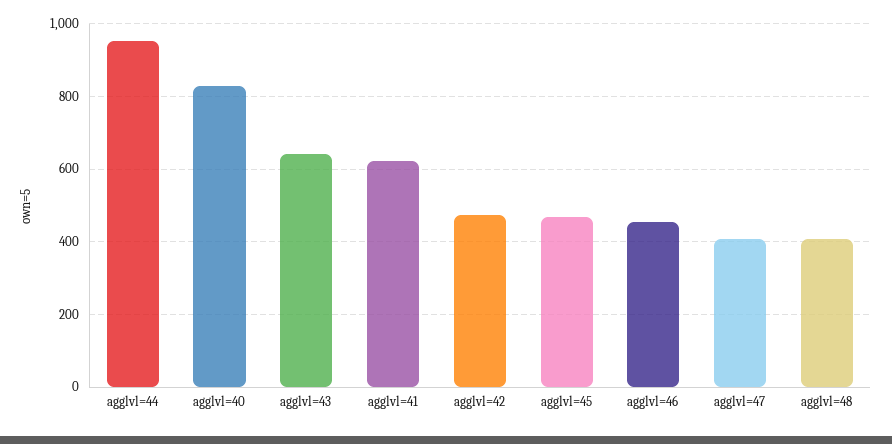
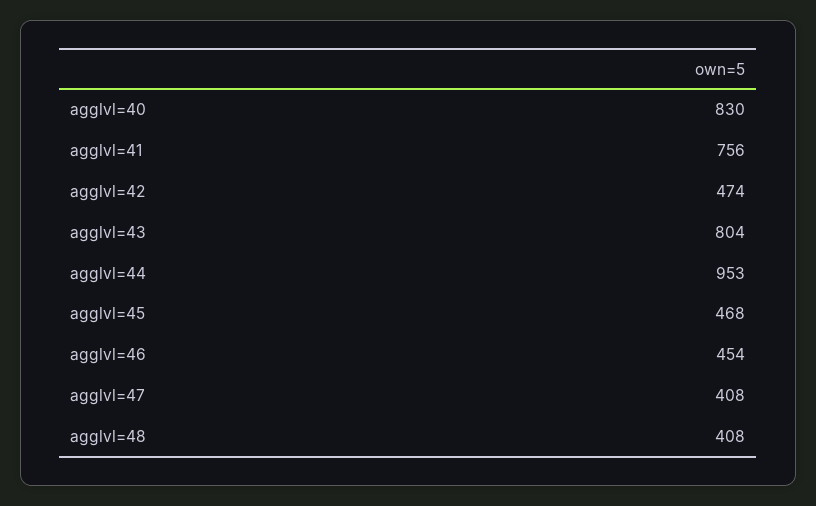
agglvl=43: 640 -> 804
agglvl=41: 620 -> 756

